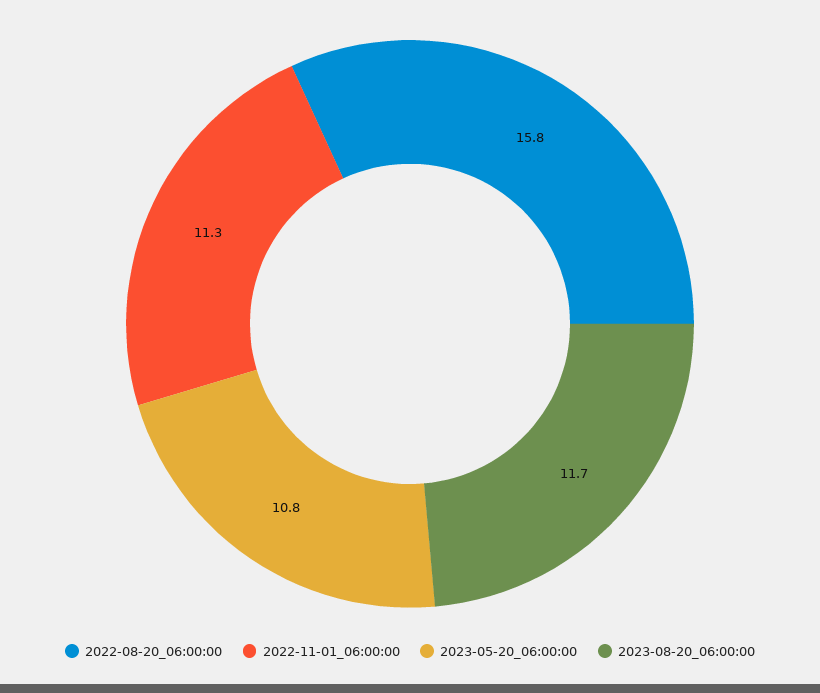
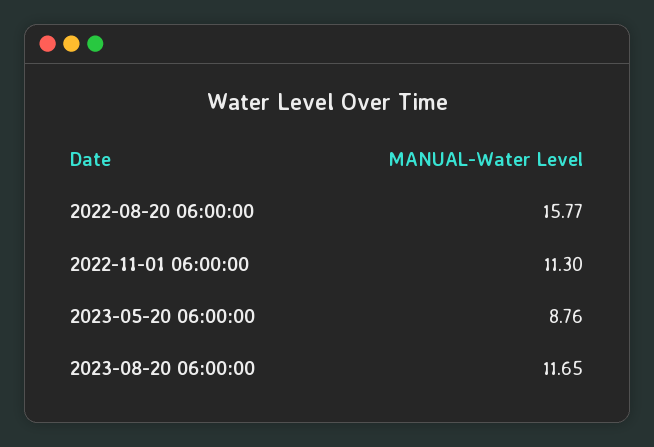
2023-05-20_06:00:00: 10.8 -> 8.76

